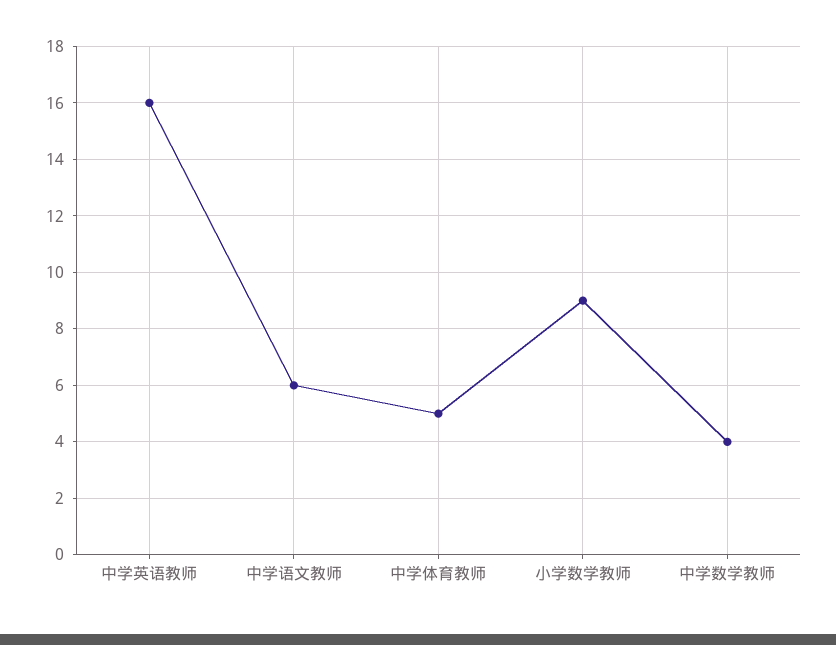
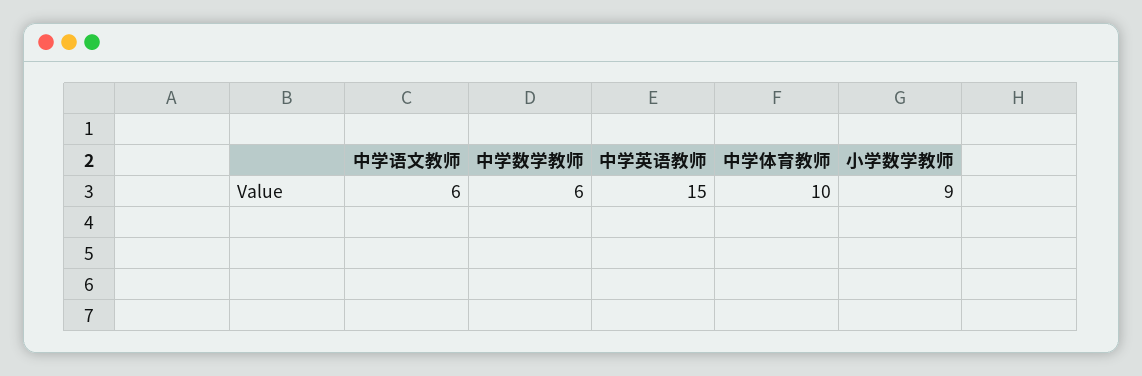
中学英语教师: 16 -> 15
中学体育教师: 5 -> 10
中学数学教师: 4 -> 6

